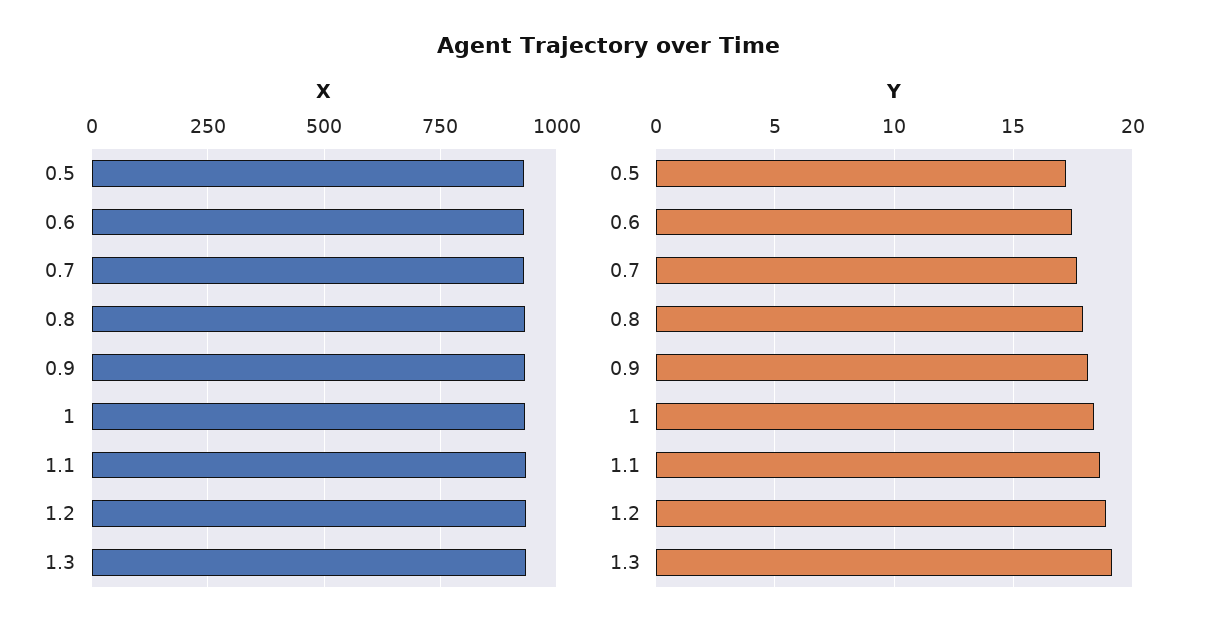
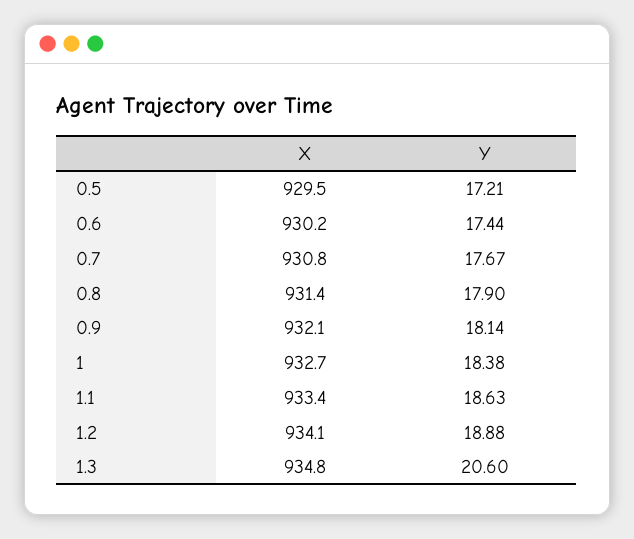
Y, 1.3: 19 -> 20.6

